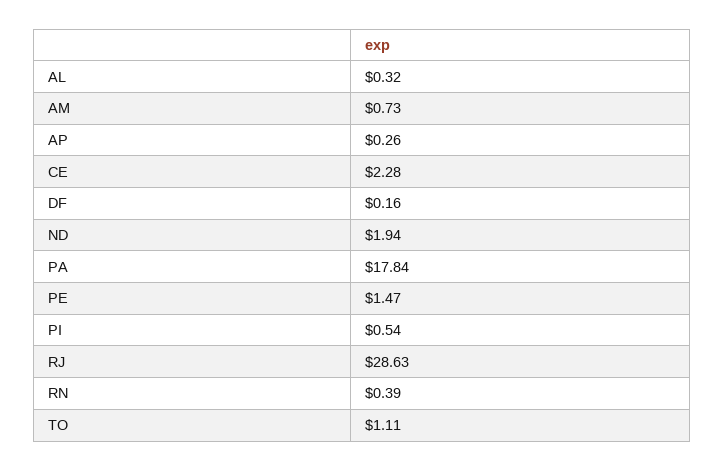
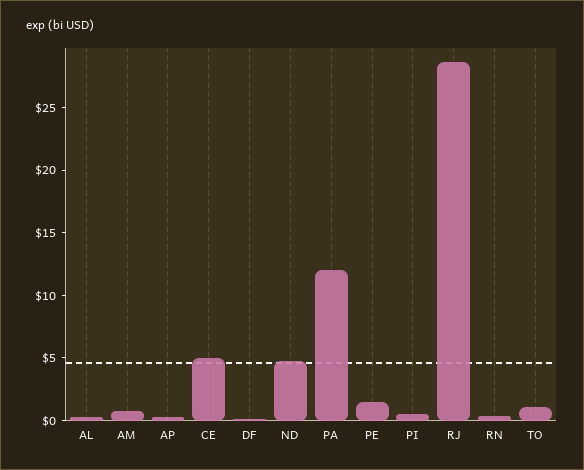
CE: 2.28 -> 5
ND: 1.94 -> 5
PA: 17.84 -> 12

